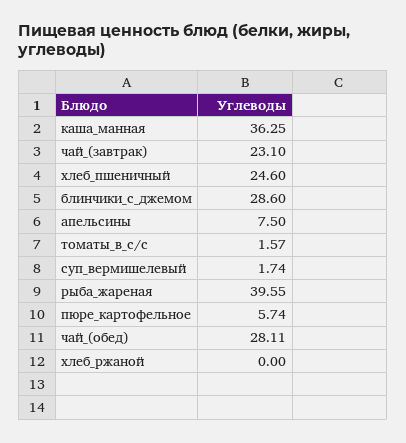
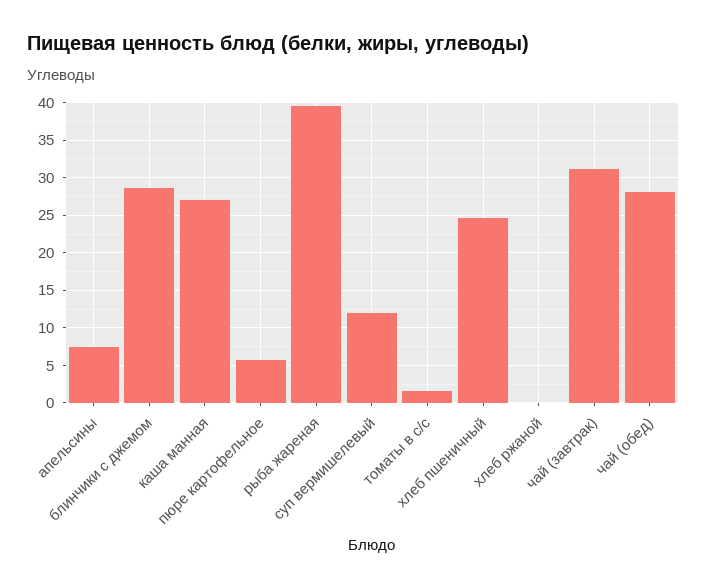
каша_манная: 36.25 -> 27
чай_(завтрак): 23.1 -> 31
суп_вермишелевый: 1.74 -> 12

